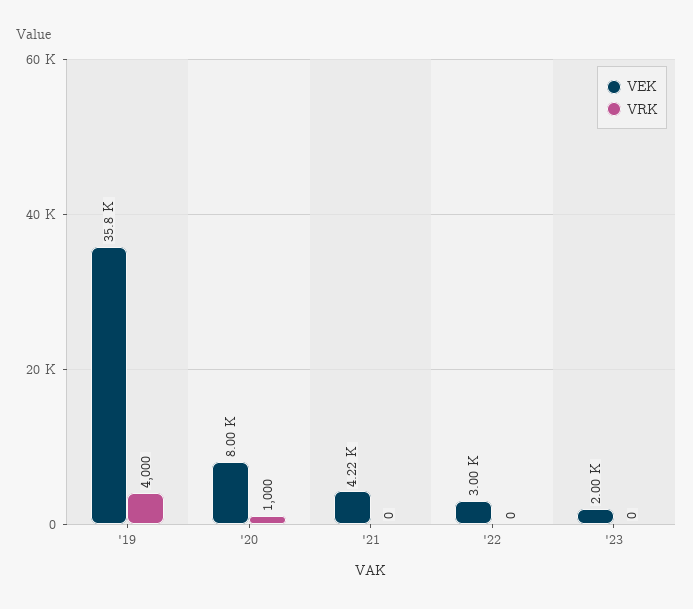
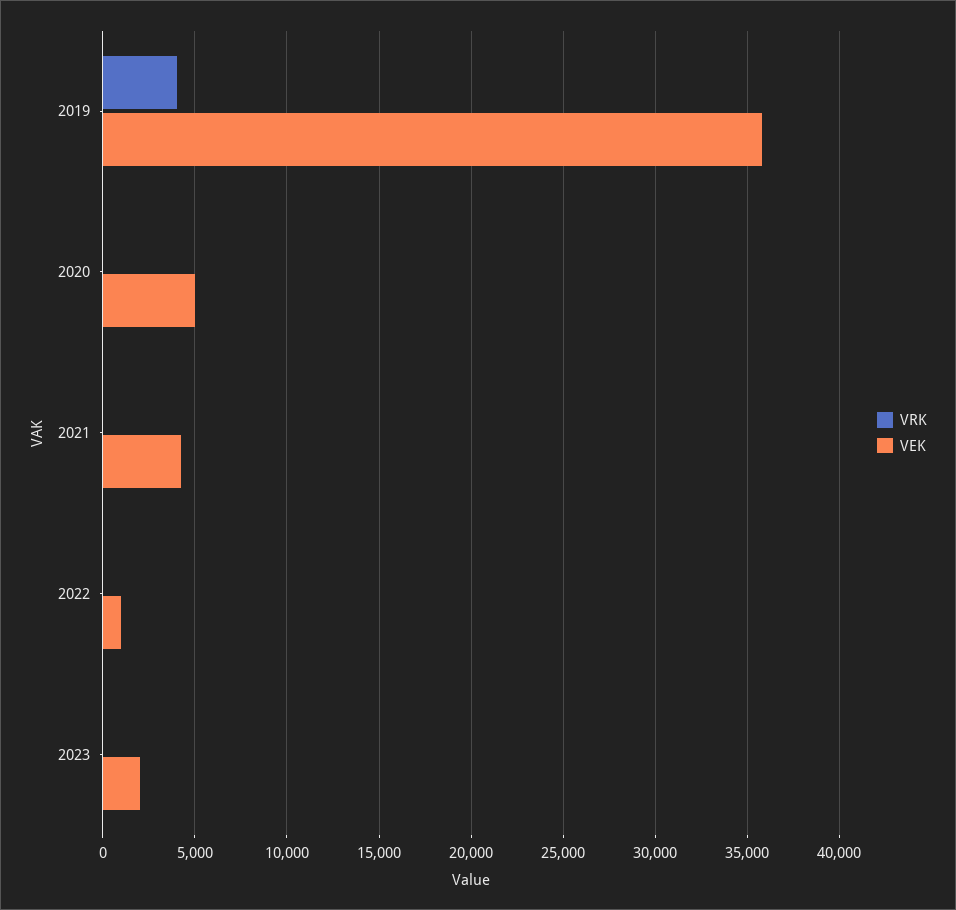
VEK, '20: 8000 -> 5000
VRK, '20: 1000 -> 0
VEK, '22: 3000 -> 1000

